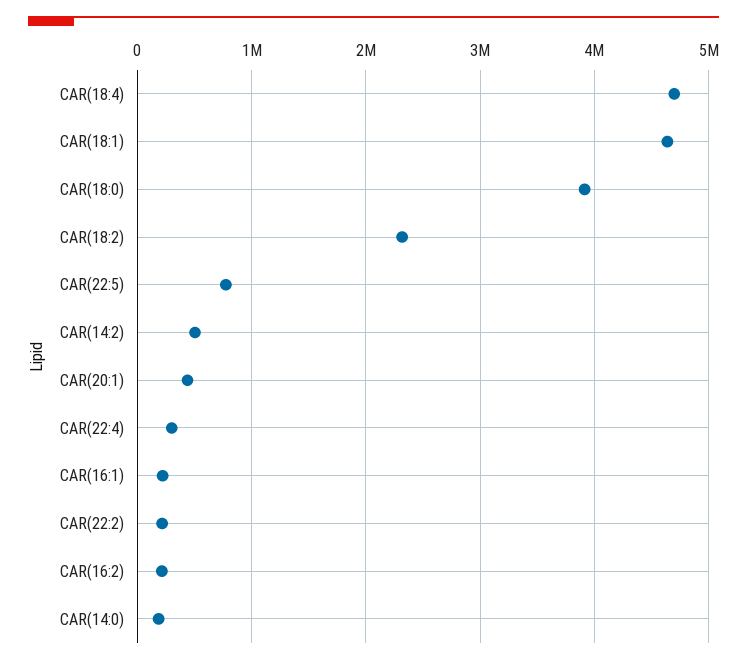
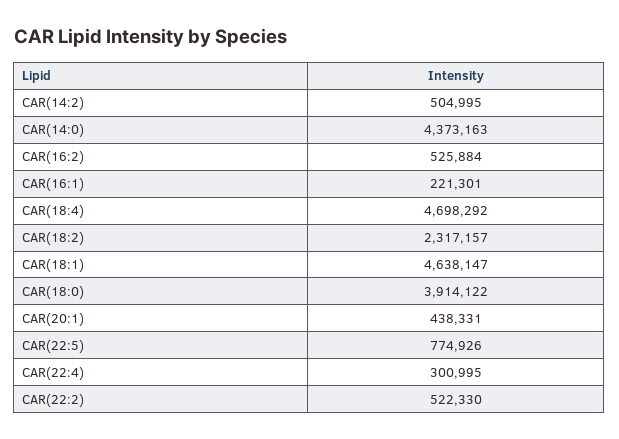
CAR(22:2): 200000 -> 522330
CAR(16:2): 200000 -> 525884
CAR(14:0): 200000 -> 4373163

